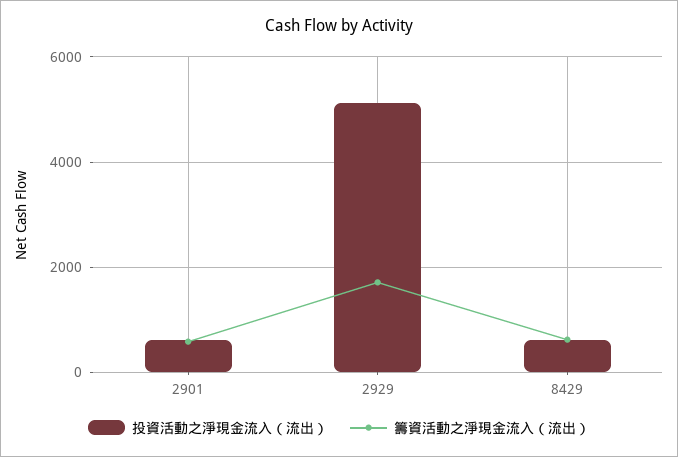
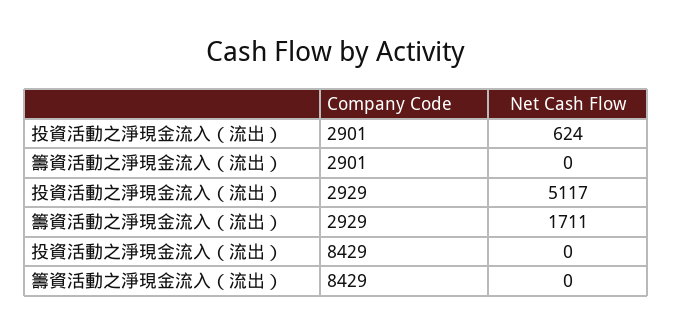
籌資活動之淨現金流入（流出）, 2901: 600 -> 0
投資活動之淨現金流入（流出）, 8429: 600 -> 0
籌資活動之淨現金流入（流出）, 8429: 600 -> 0

